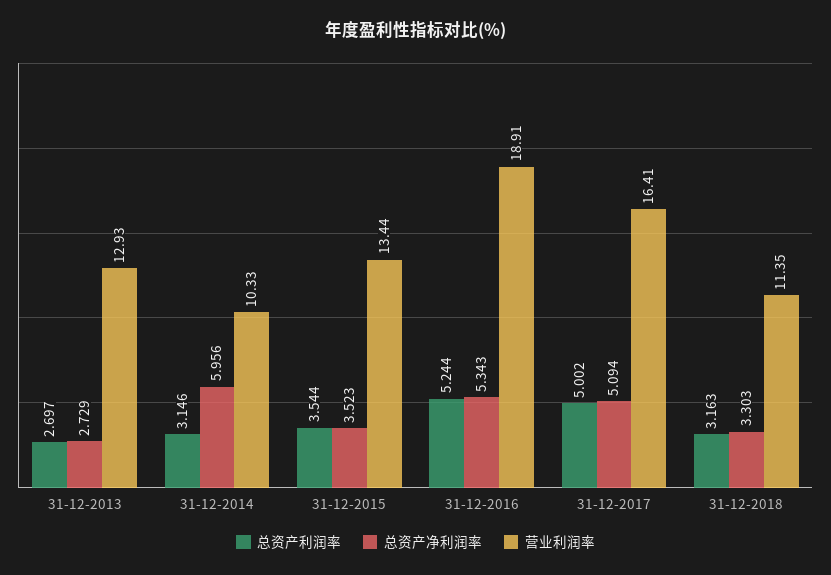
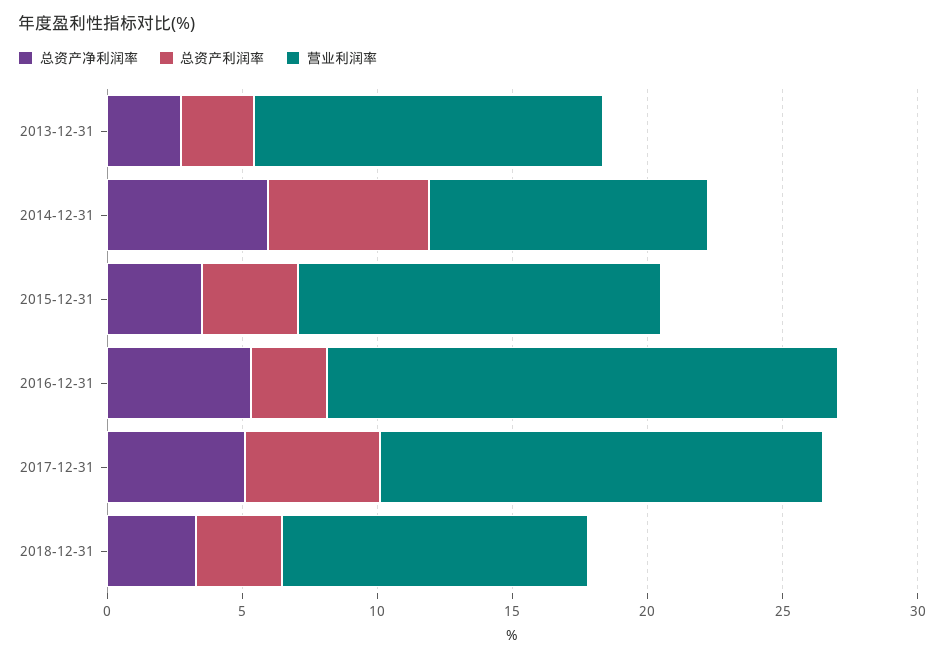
总资产利润率, 31-12-2014: 3.146 -> 6
总资产利润率, 31-12-2016: 5.244 -> 3

